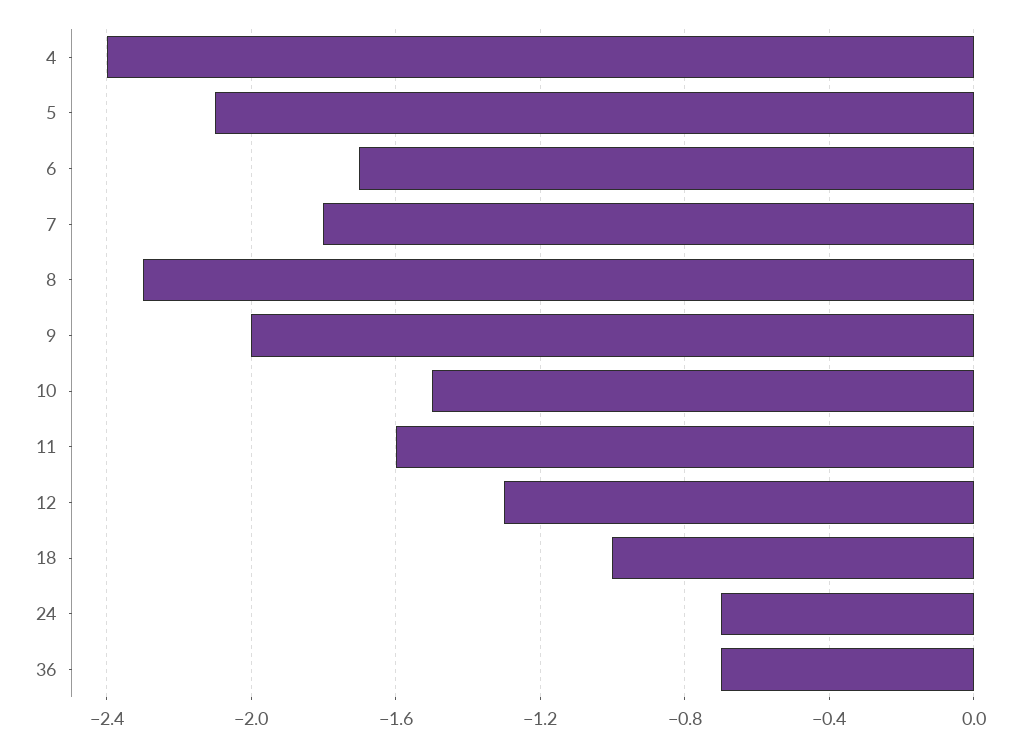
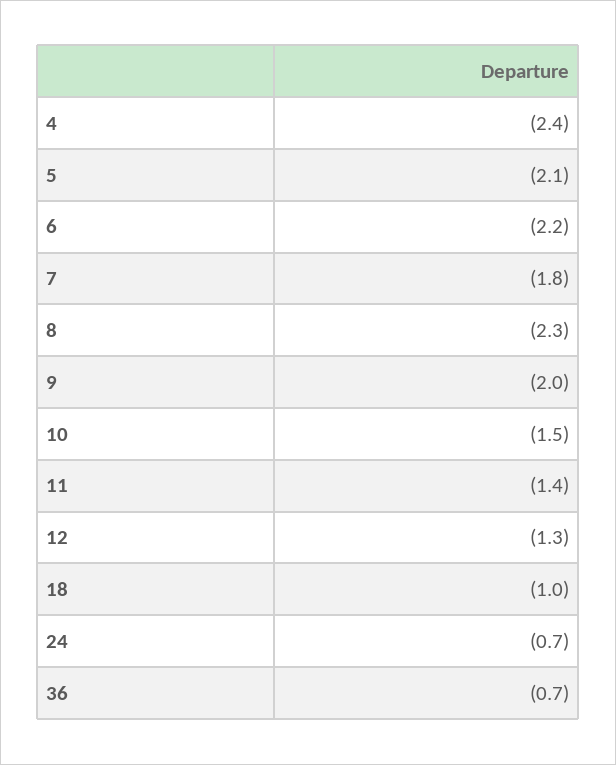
6: -1.7 -> -2.2
11: -1.6 -> -1.4

